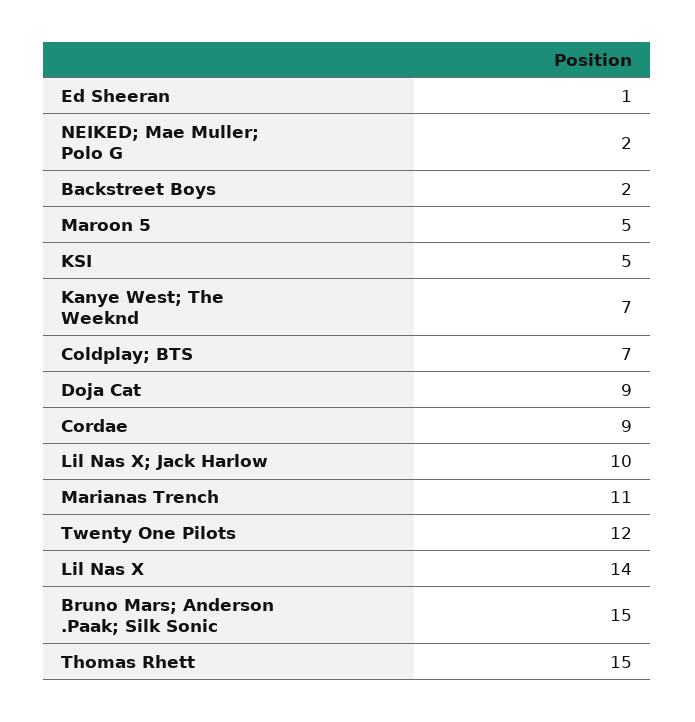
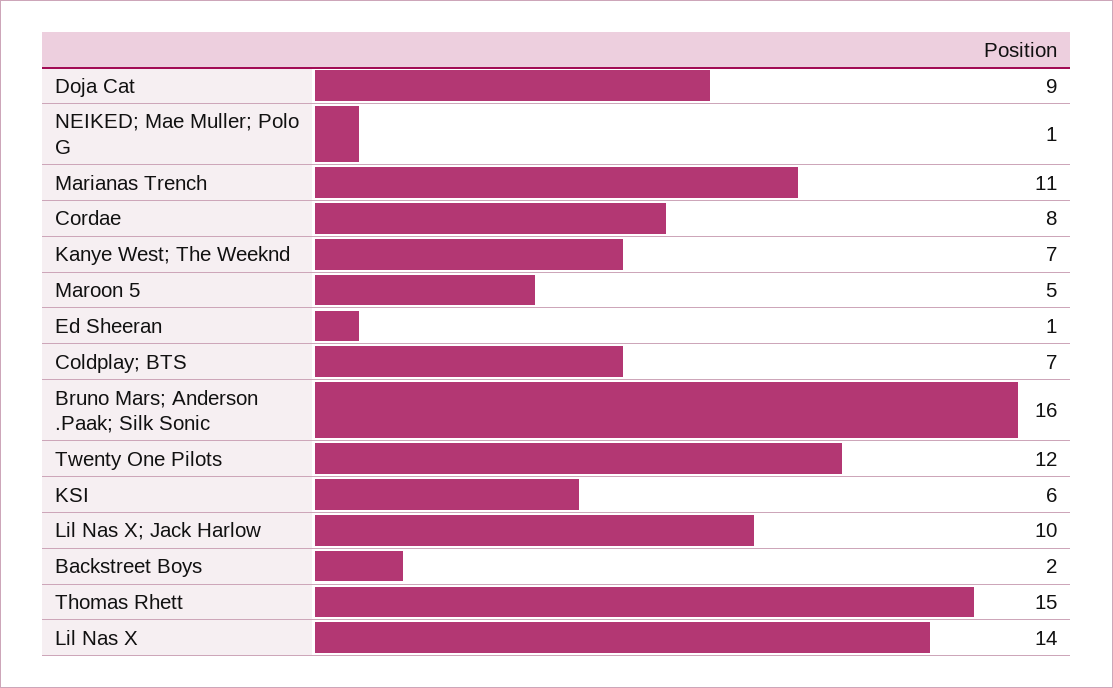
NEIKED; Mae Muller; Polo G: 2 -> 1
KSI: 5 -> 6
Cordae: 9 -> 8
Bruno Mars; Anderson .Paak; Silk Sonic: 15 -> 16

